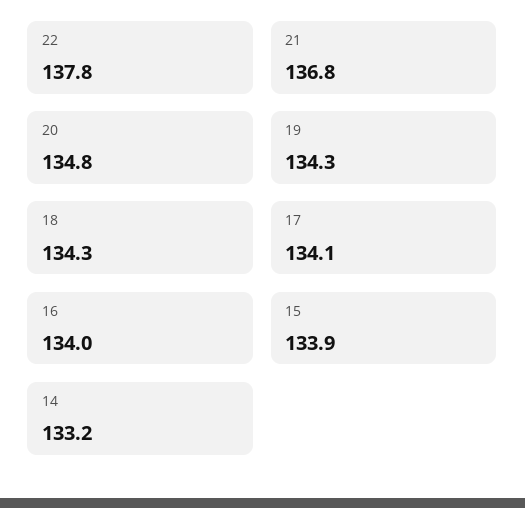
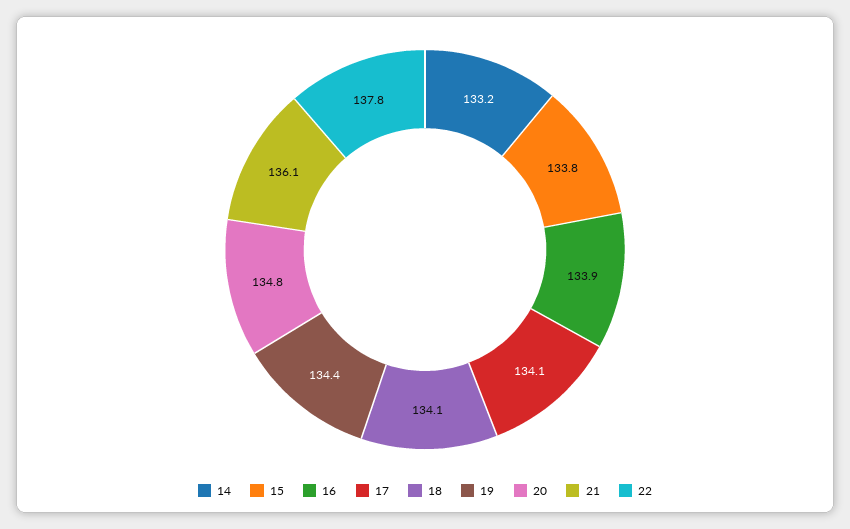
21: 136.8 -> 136.1
19: 134.3 -> 134.4
18: 134.3 -> 134.1
16: 134 -> 133.9
15: 133.9 -> 133.8

